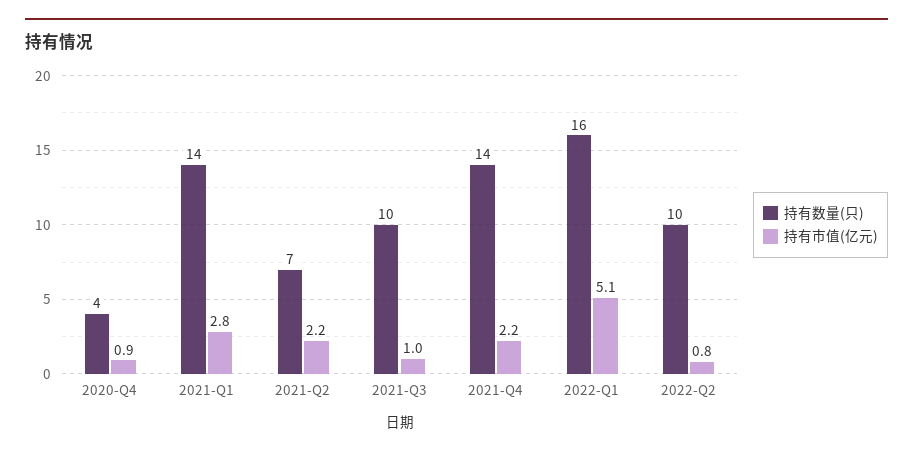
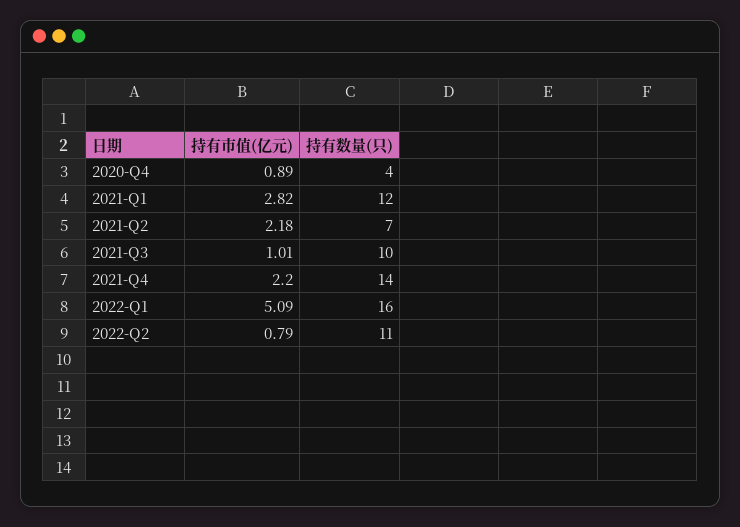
持有数量(只), 2021-Q1: 14 -> 12
持有数量(只), 2022-Q2: 10 -> 11

